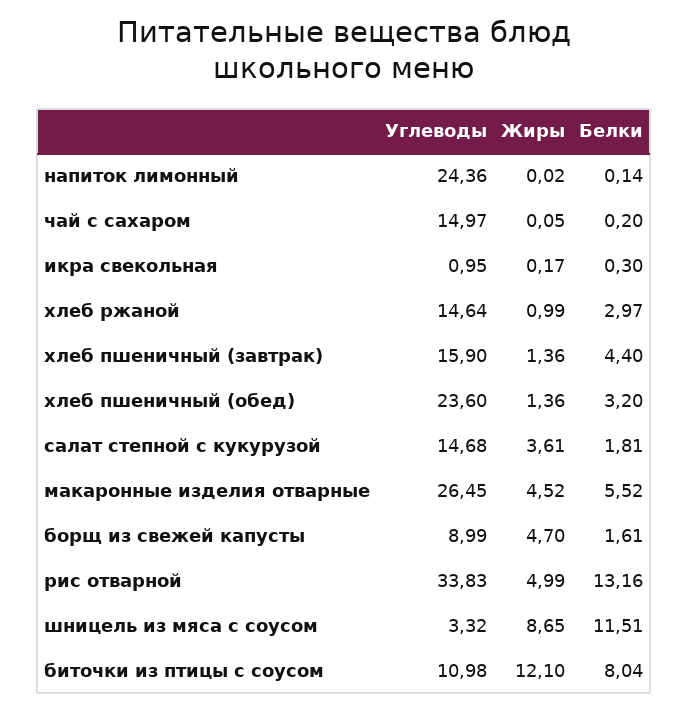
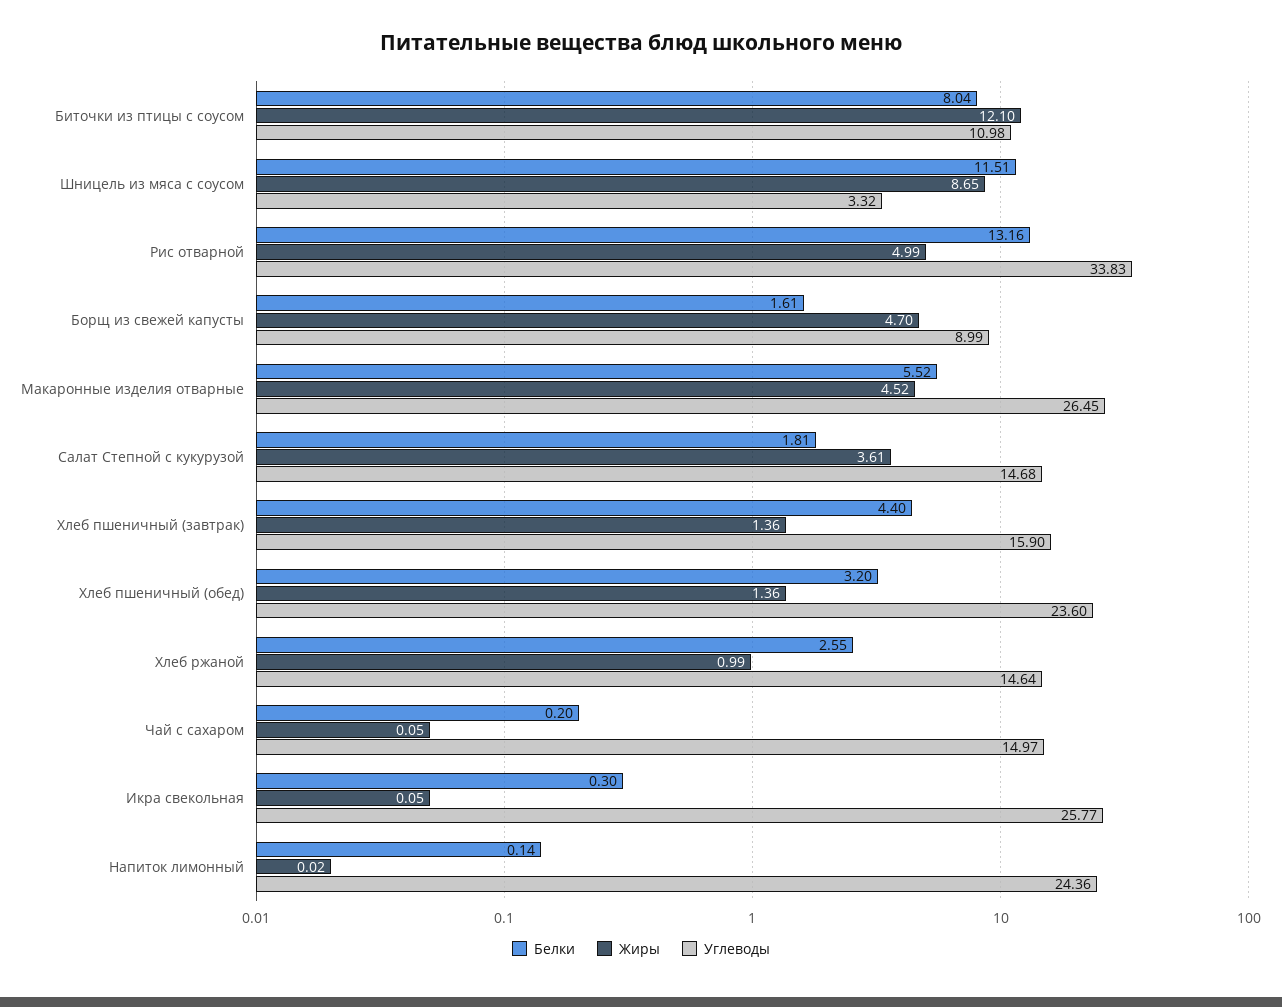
Углеводы, икра свекольная: 0.95 -> 25.77
Жиры, икра свекольная: 0.17 -> 0.05
Белки, хлеб ржаной: 2.97 -> 2.55

